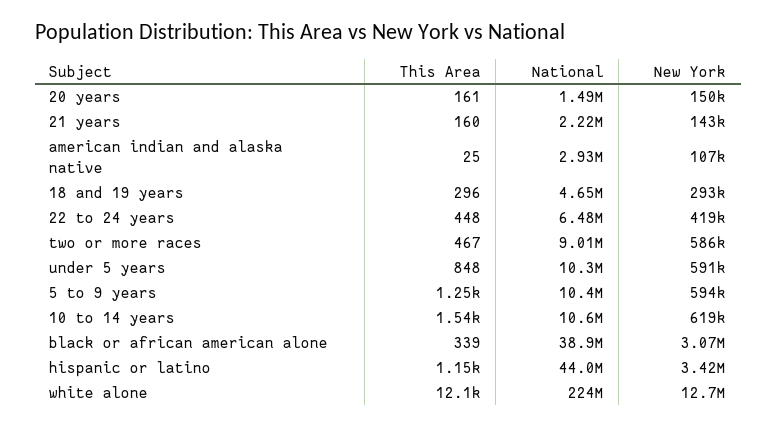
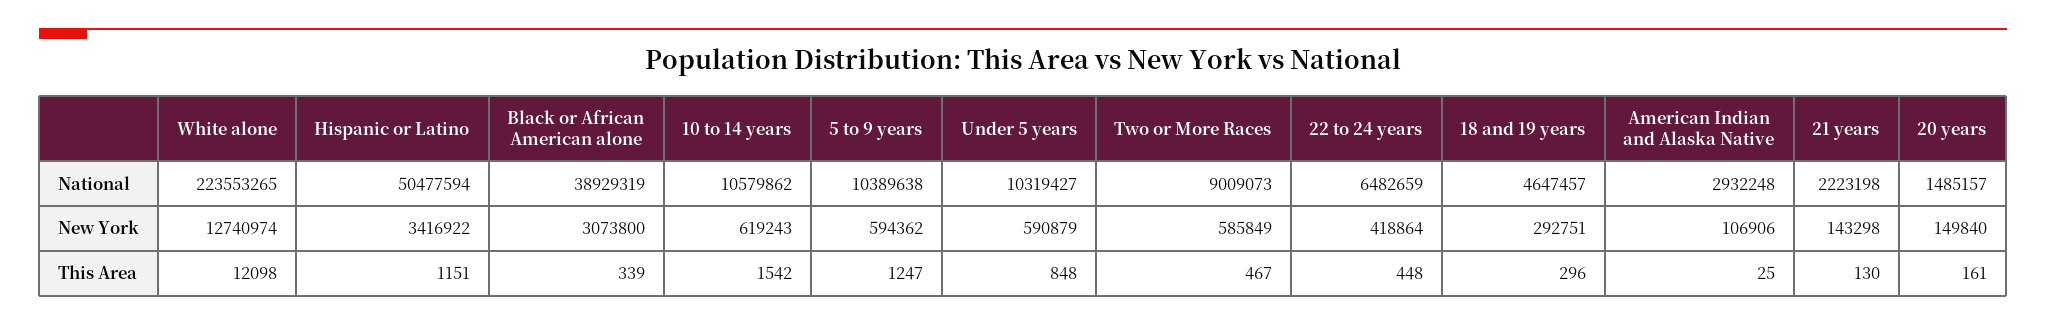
This Area, 21 years: 160 -> 130
National, hispanic or latino: 44000000 -> 50477594

